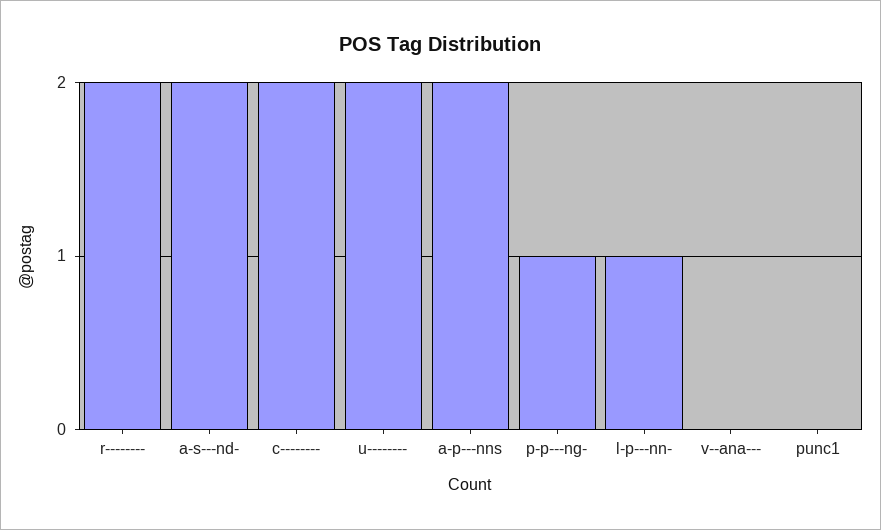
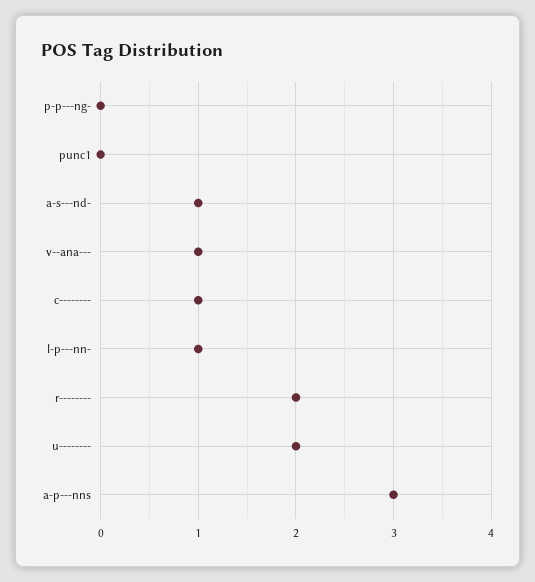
a-s---nd-: 2 -> 1
c--------: 2 -> 1
a-p---nns: 2 -> 3
p-p---ng-: 1 -> 0
v--ana---: 0 -> 1

